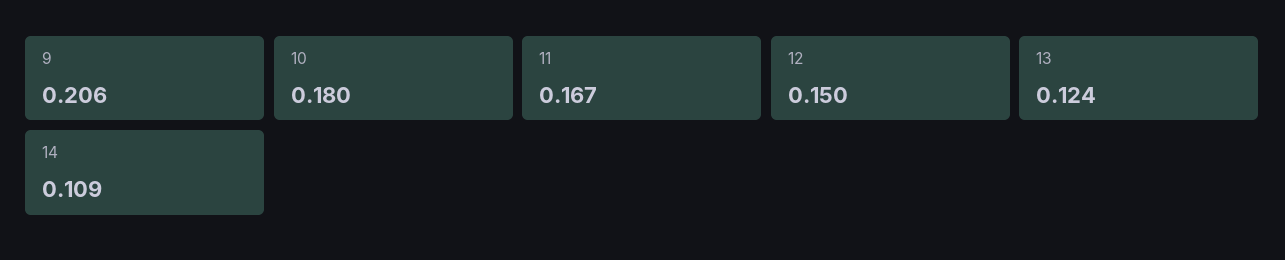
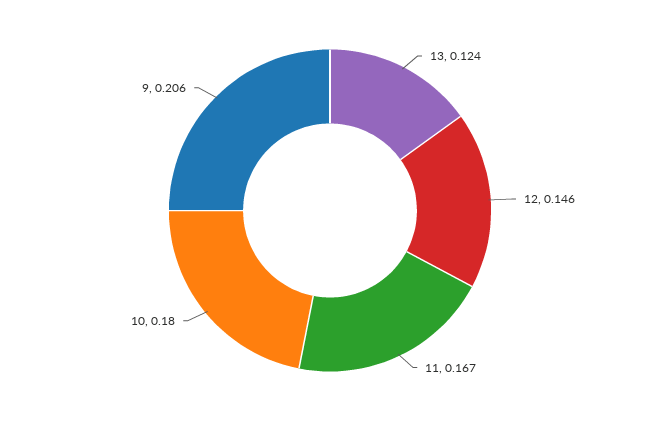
12: 0.15 -> 0.146
14: 0.109 -> none

